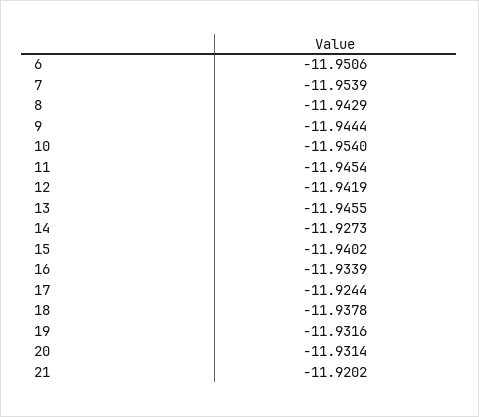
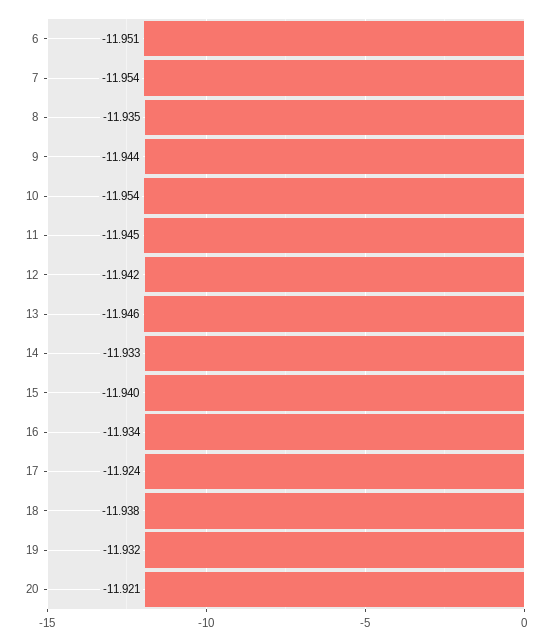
8: -11.9429 -> -11.935
14: -11.9273 -> -11.933
20: -11.9314 -> -11.921
21: -11.9202 -> none

